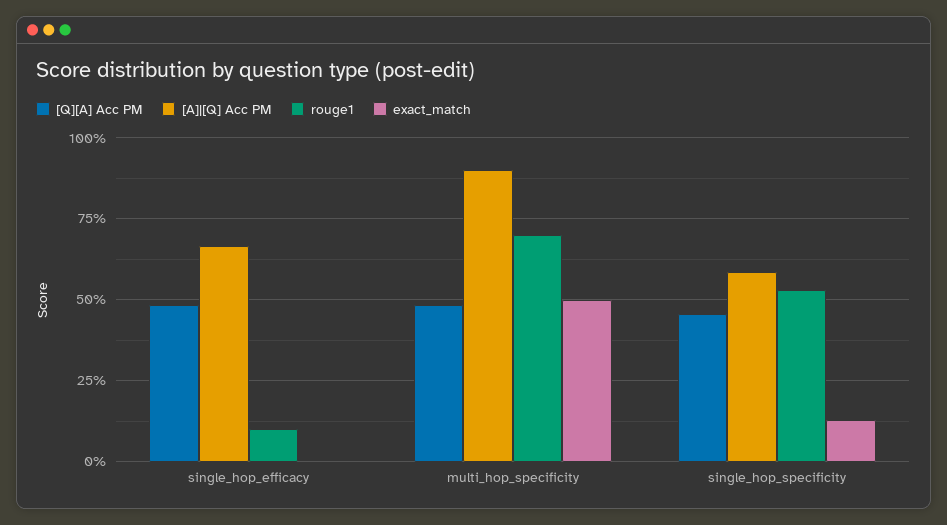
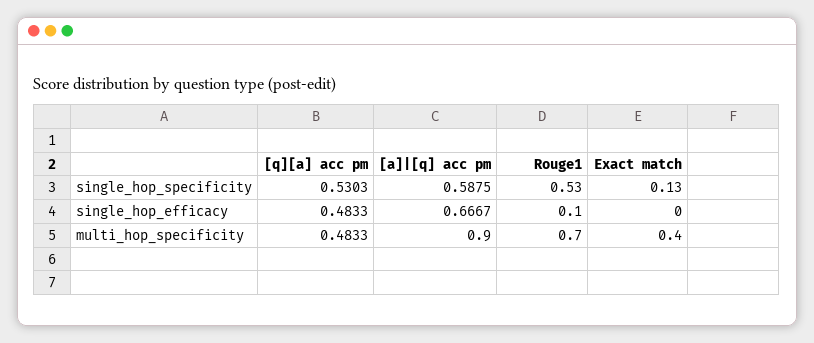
exact_match, multi_hop_specificity: 0.5 -> 0.4
[Q][A] Acc PM, single_hop_specificity: 0.45 -> 0.5303

